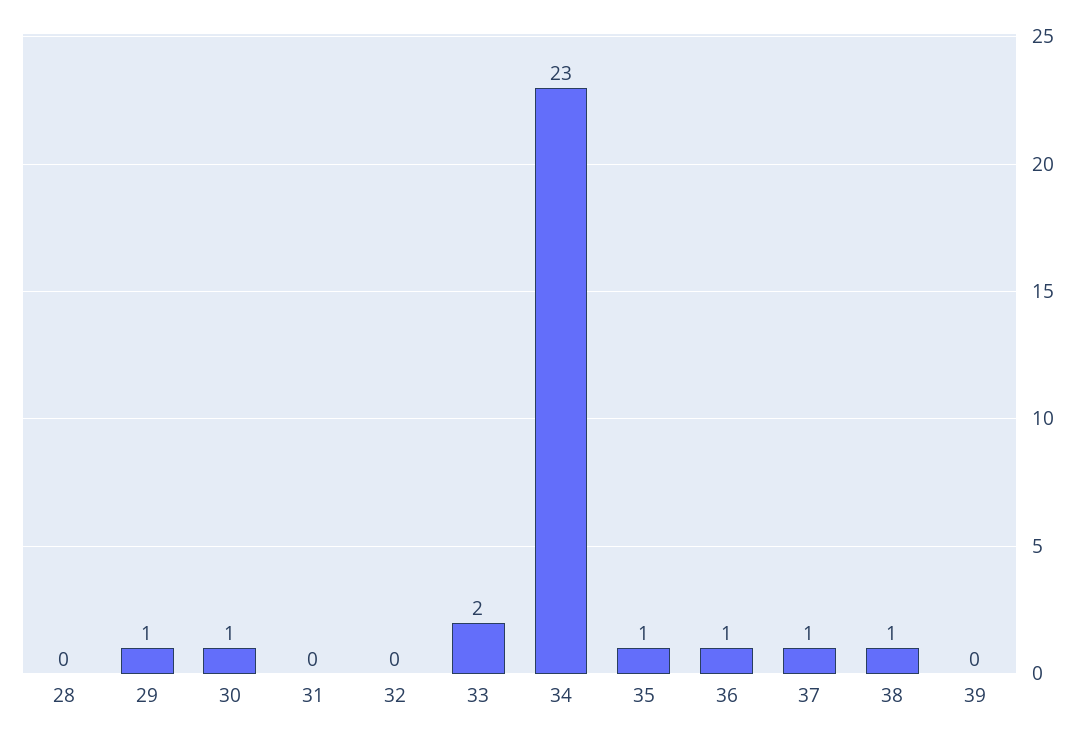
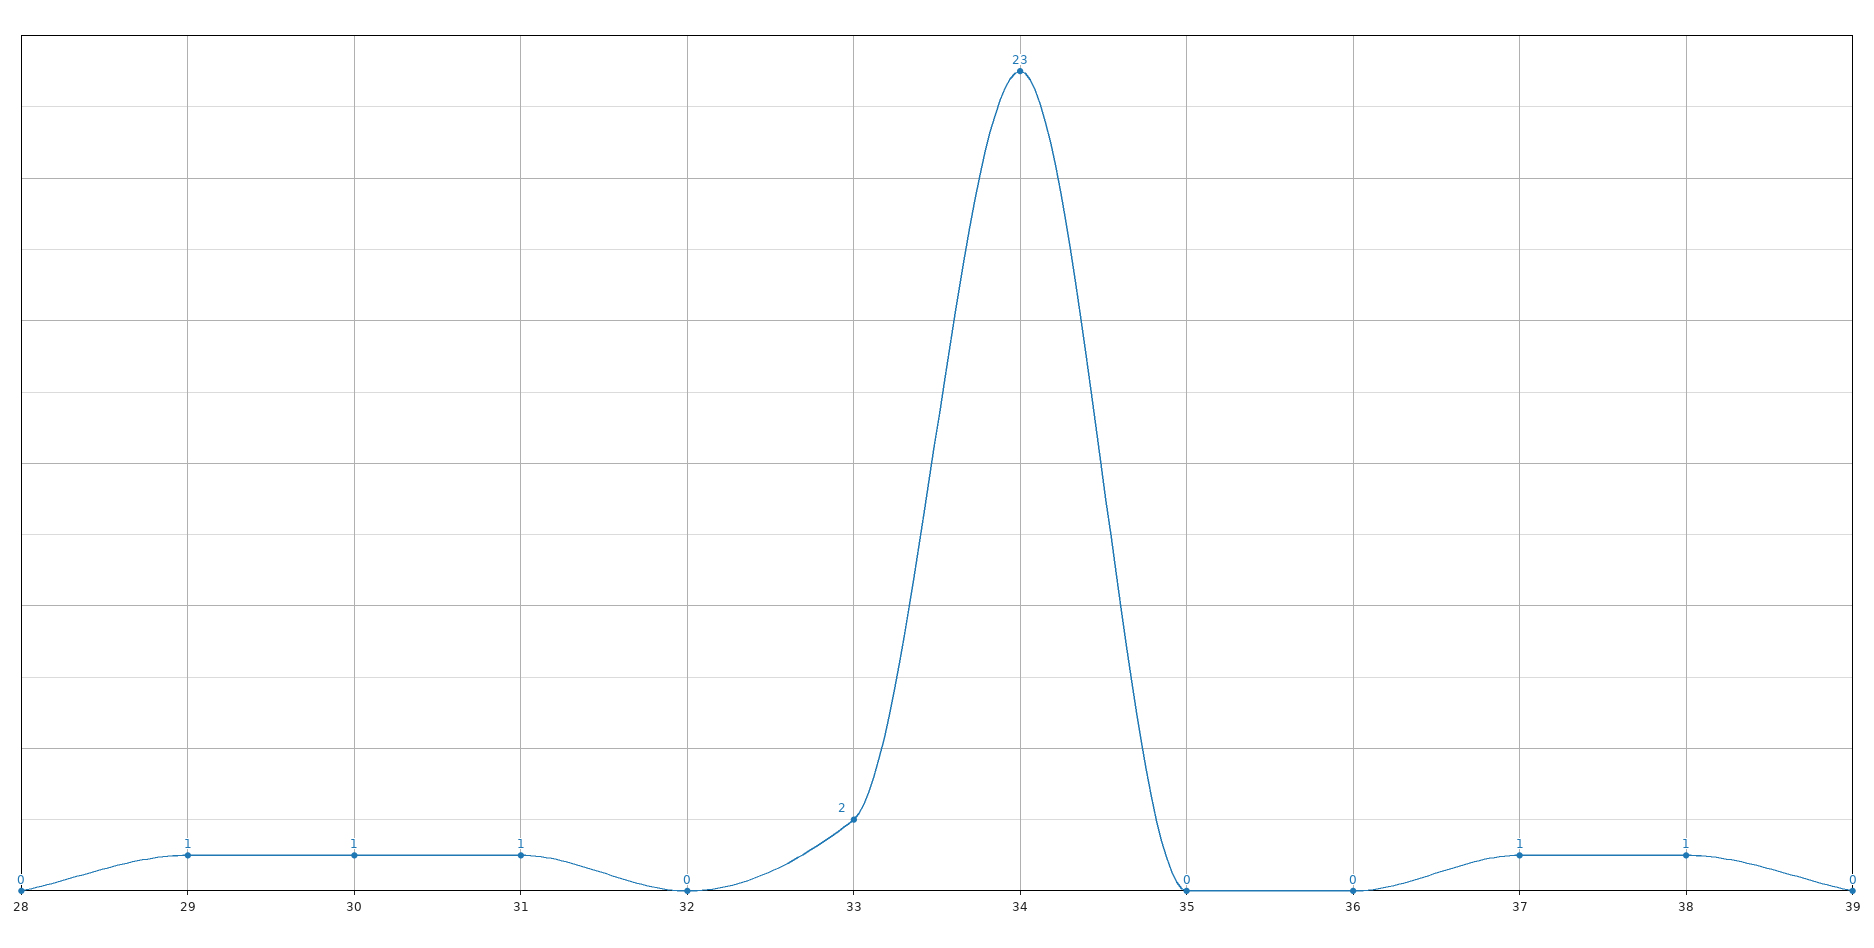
31: 0 -> 1
35: 1 -> 0
36: 1 -> 0

